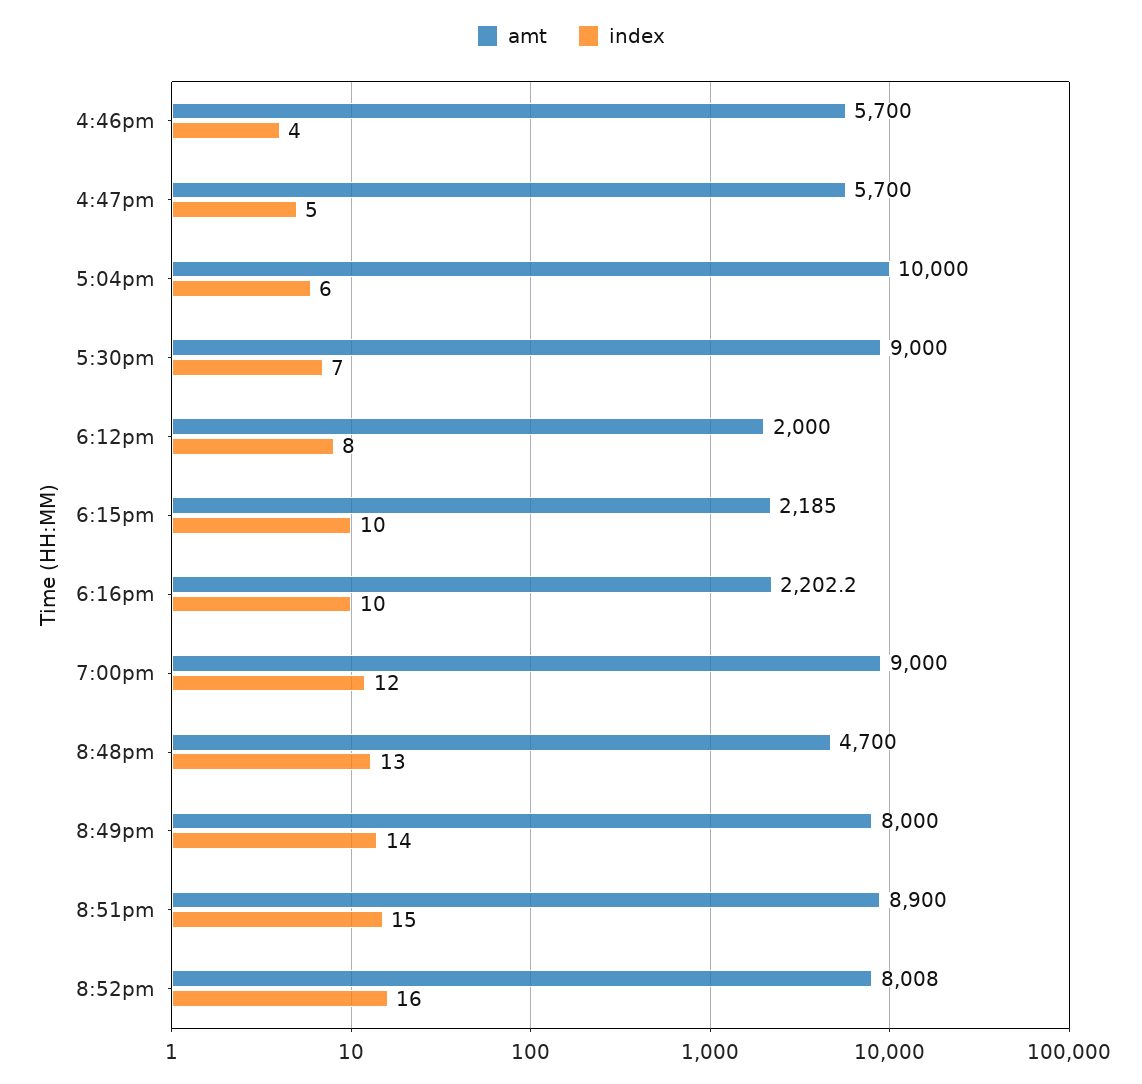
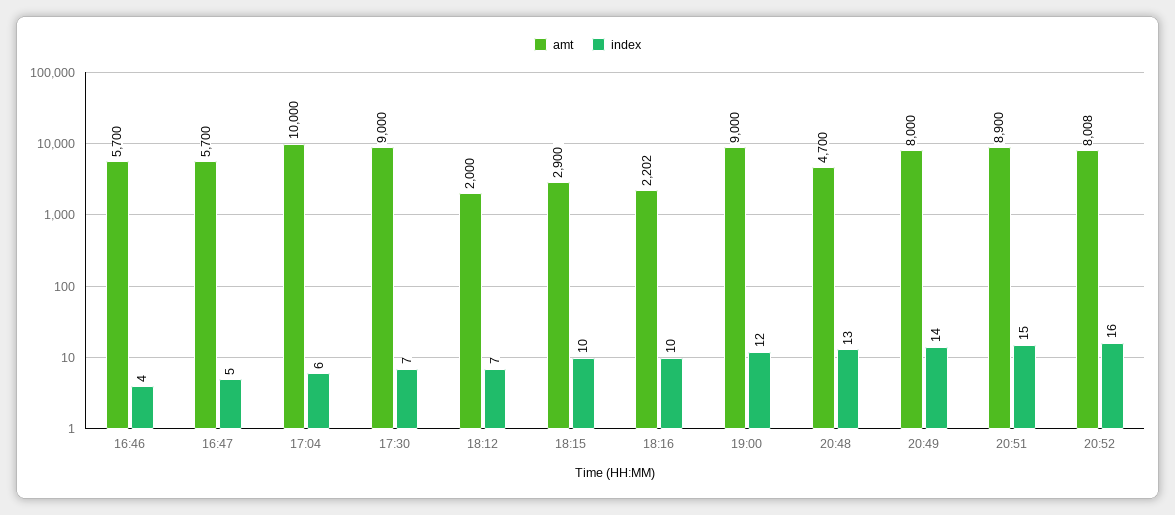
index, 6:12pm: 8 -> 7
amt, 6:15pm: 2185 -> 2900

